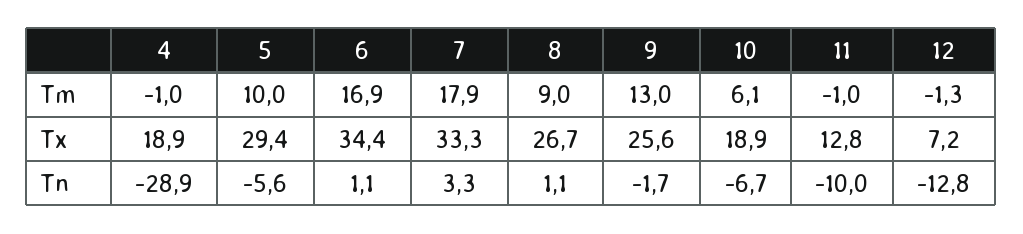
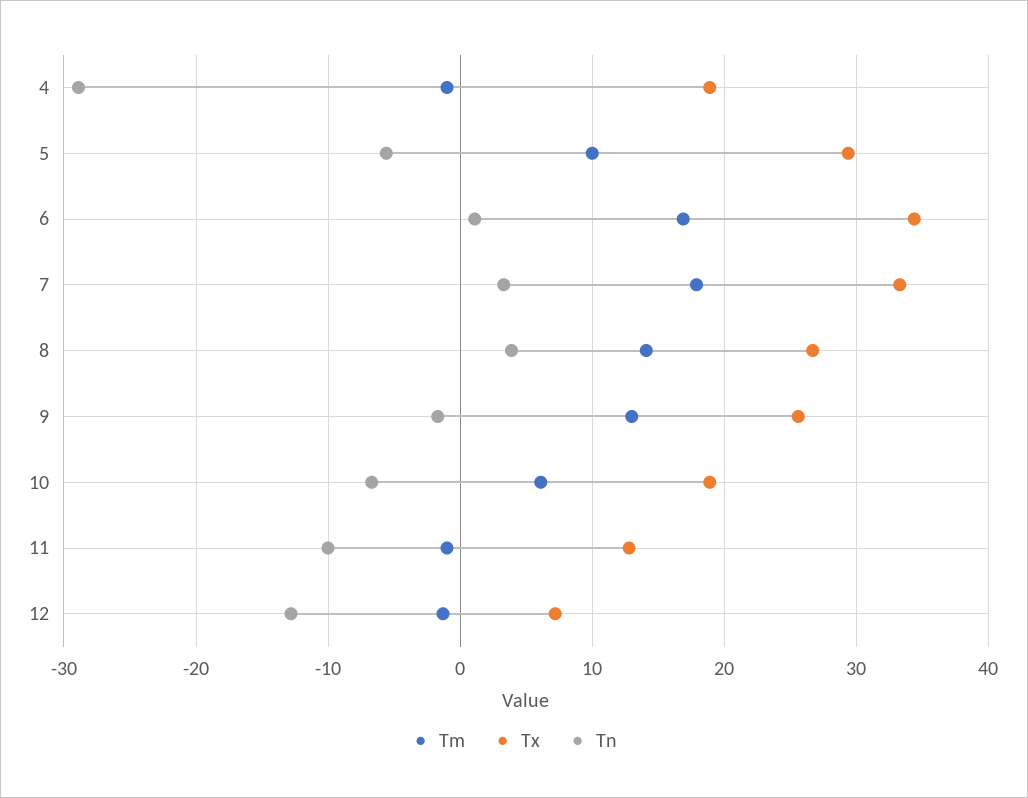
Tm, 8: 9 -> 14
Tn, 8: 1.1 -> 4

